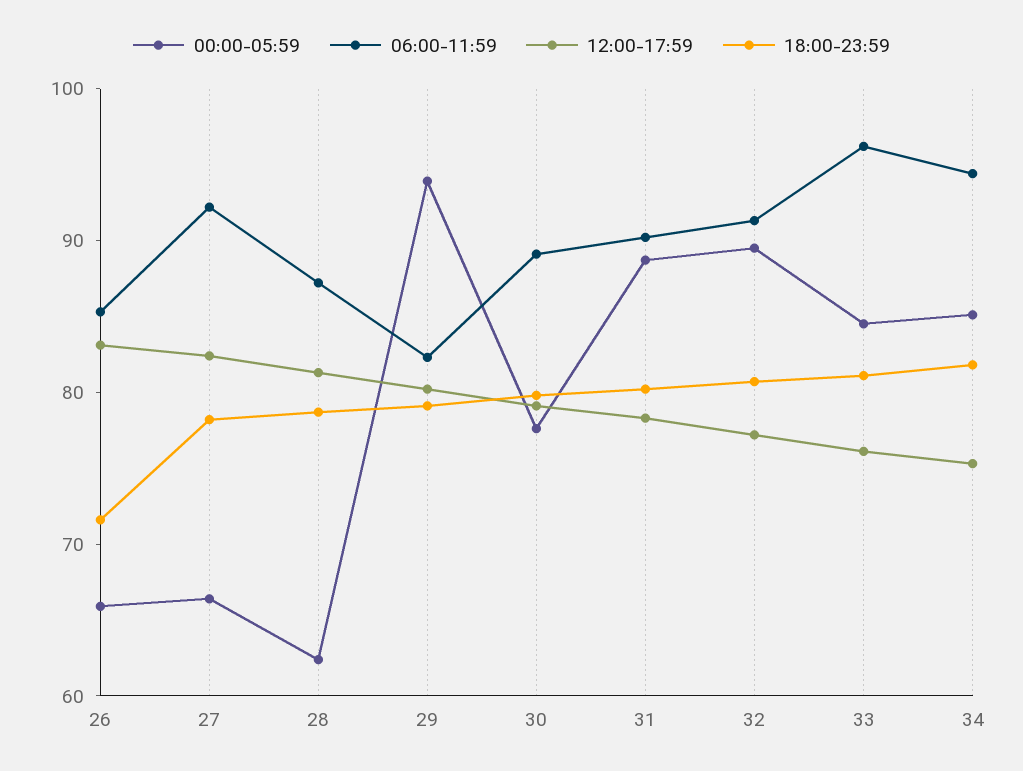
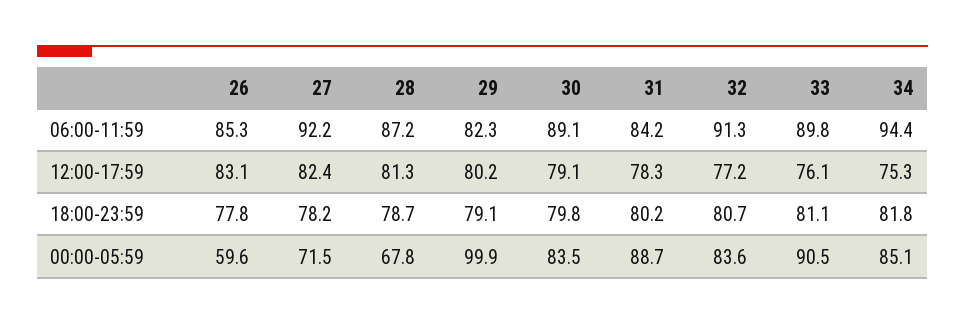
00:00-05:59, 26: 66 -> 59.6
18:00-23:59, 26: 72 -> 77.8
00:00-05:59, 27: 66 -> 71.5
00:00-05:59, 28: 62 -> 67.8
00:00-05:59, 29: 94 -> 99.9
00:00-05:59, 30: 78 -> 83.5
06:00-11:59, 31: 90 -> 84.2
00:00-05:59, 32: 90 -> 83.6
00:00-05:59, 33: 84 -> 90.5
06:00-11:59, 33: 96 -> 89.8

